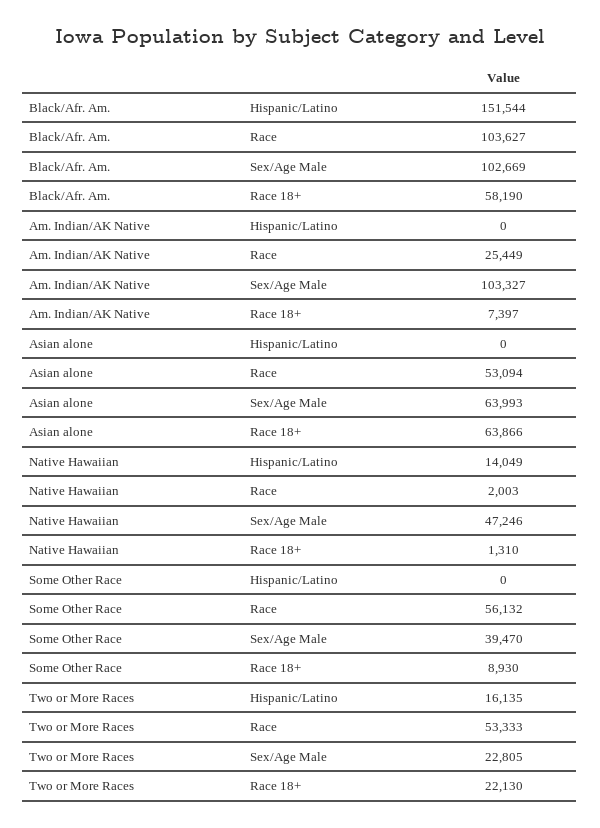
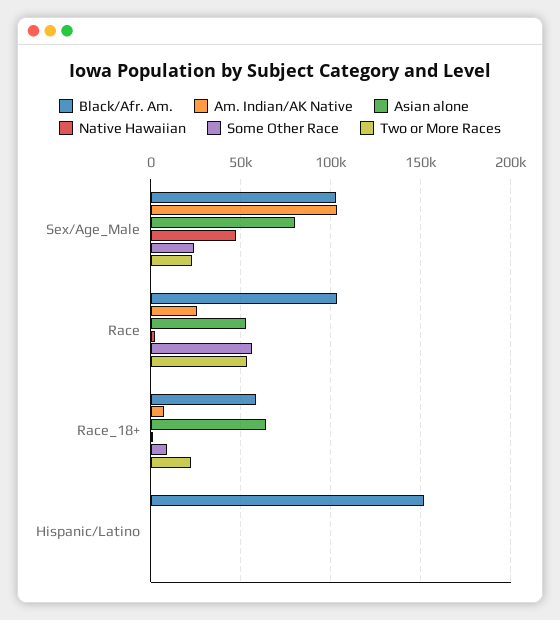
Asian alone, Sex/Age Male: 63993 -> 80000
Native Hawaiian, Hispanic/Latino: 14049 -> 0
Some Other Race, Sex/Age Male: 39470 -> 25000
Two or More Races, Hispanic/Latino: 16135 -> 0

